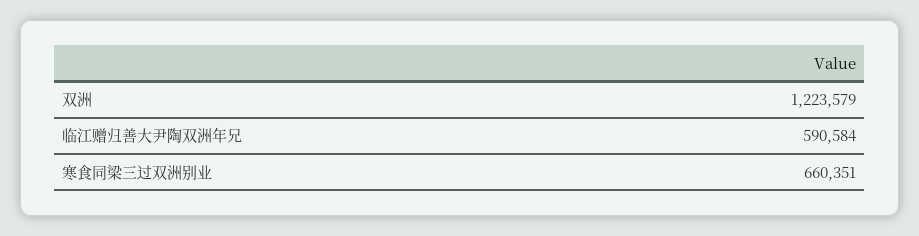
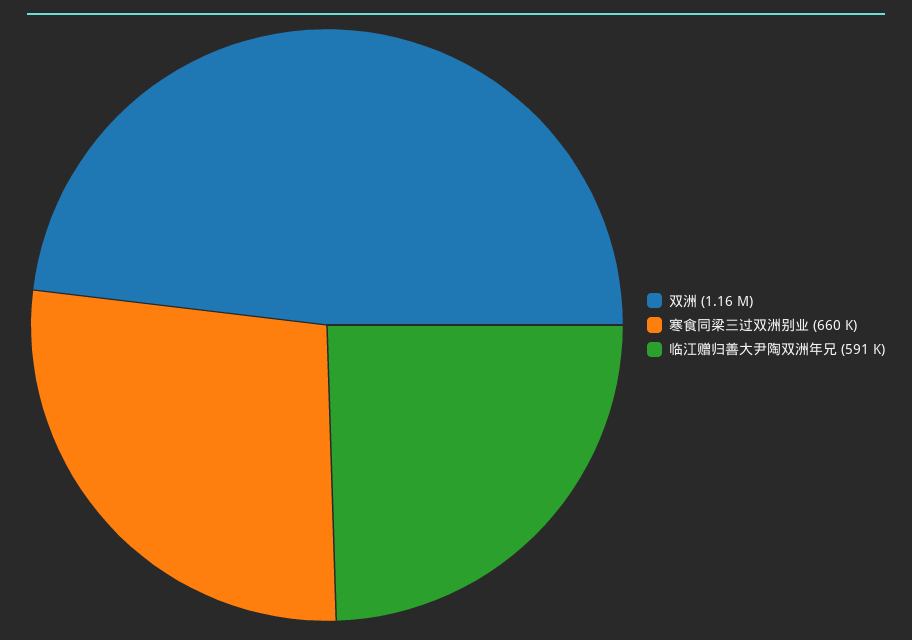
双洲: 1223579 -> 1160000

